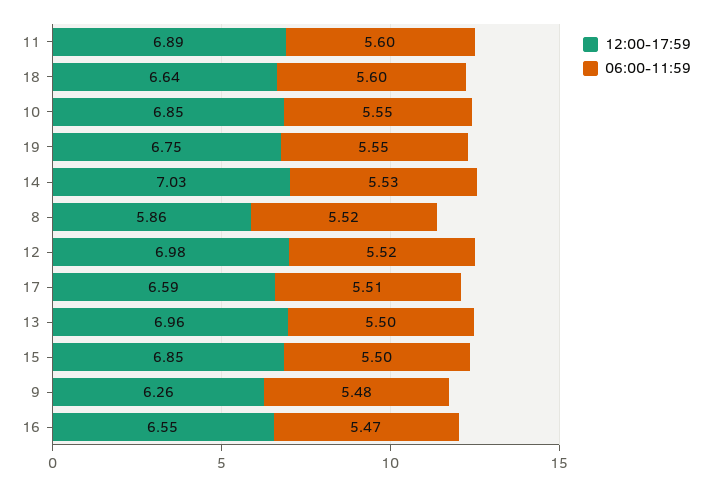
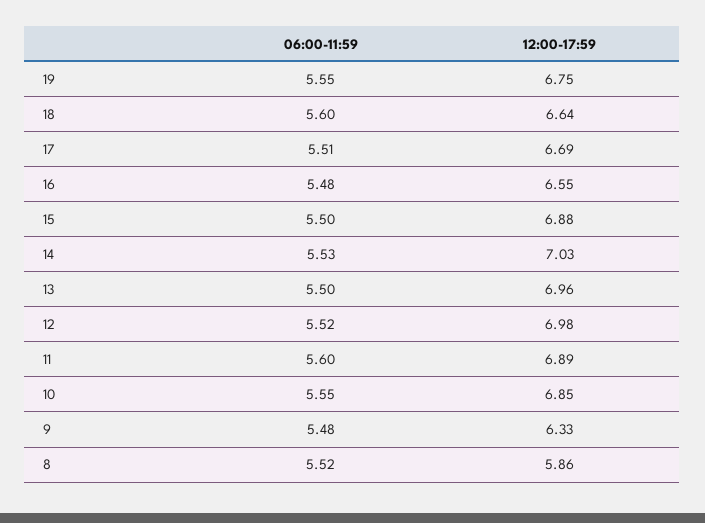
12:00-17:59, 17: 6.59 -> 6.69
12:00-17:59, 15: 6.85 -> 6.88
12:00-17:59, 9: 6.26 -> 6.33
06:00-11:59, 16: 5.47 -> 5.48

